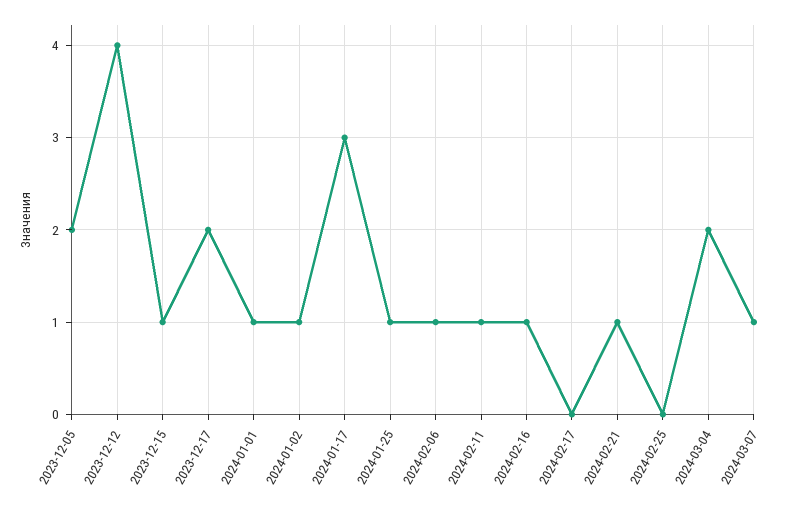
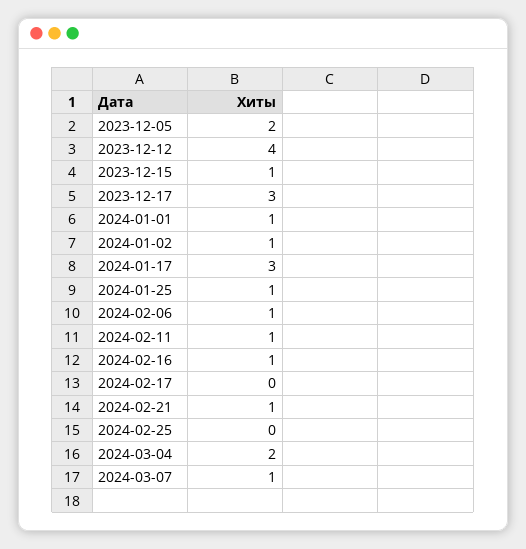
2023-12-17: 2 -> 3

